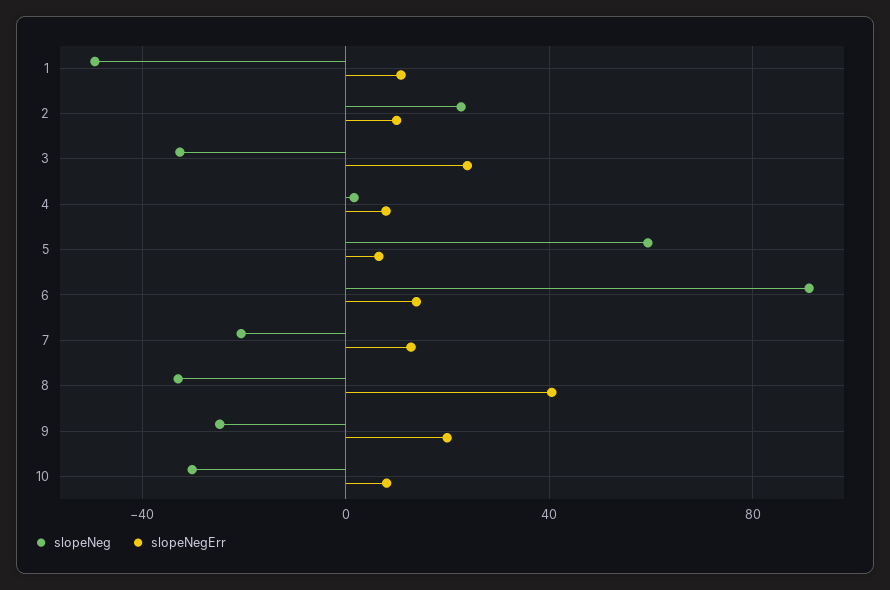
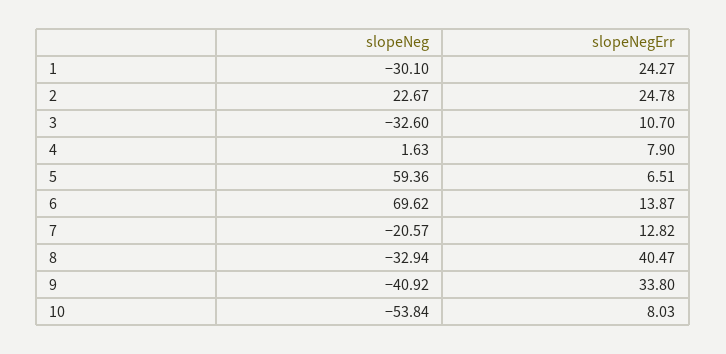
slopeNeg, 1: -50 -> -30.1
slopeNegErr, 1: 10 -> 24.27
slopeNegErr, 2: 10 -> 24.78
slopeNegErr, 3: 25 -> 10.7
slopeNeg, 6: 90 -> 69.62
slopeNeg, 9: -25 -> -40.92
slopeNegErr, 9: 20 -> 33.8
slopeNeg, 10: -30 -> -53.84

